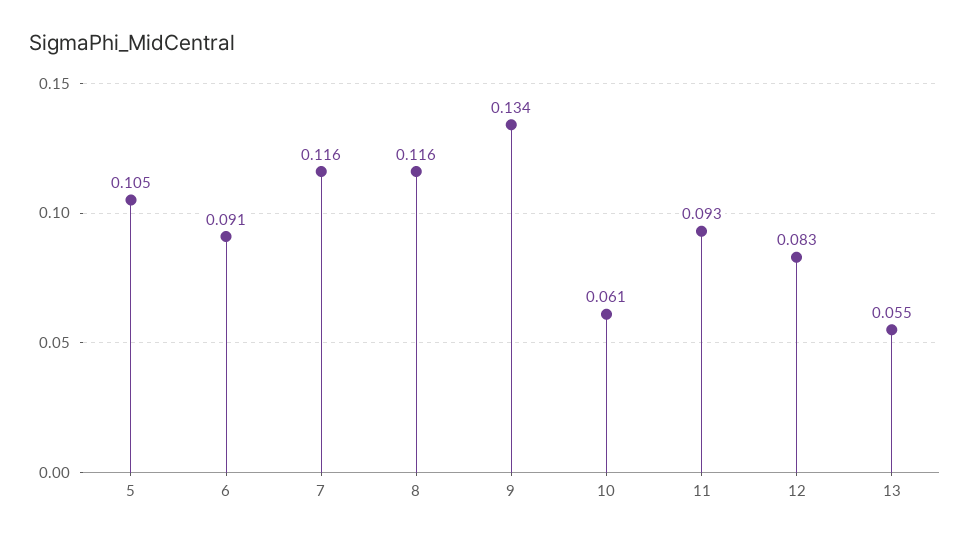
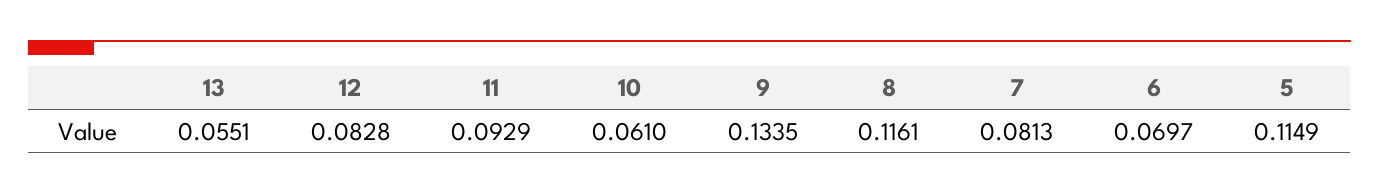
5: 0.105 -> 0.1149
6: 0.091 -> 0.0697
7: 0.116 -> 0.0813

